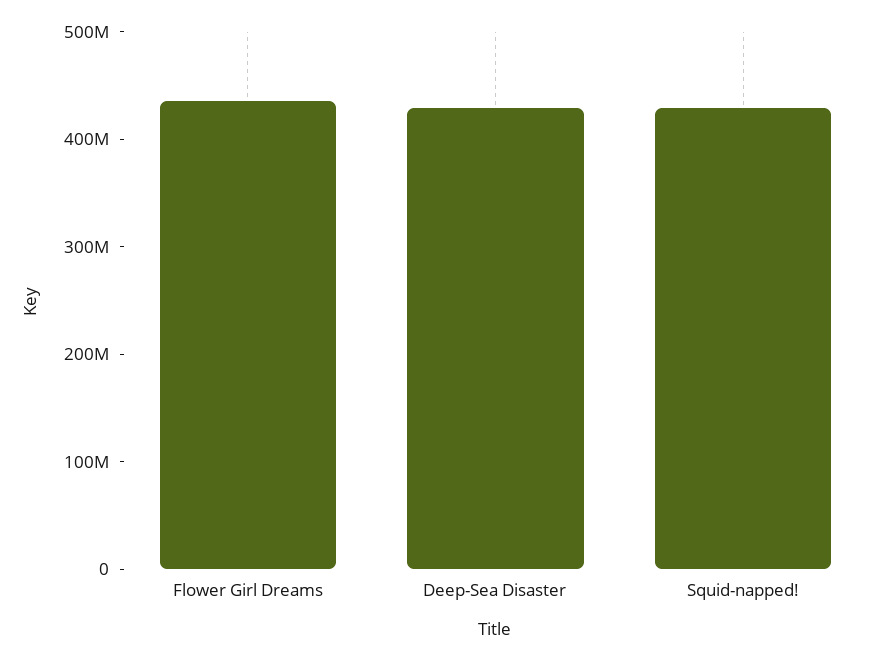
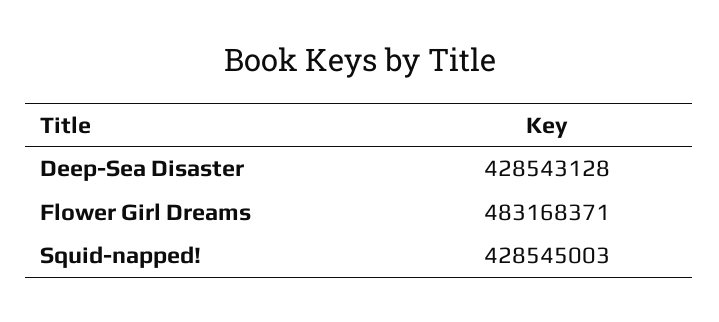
Flower Girl Dreams: 440000000 -> 483168371

